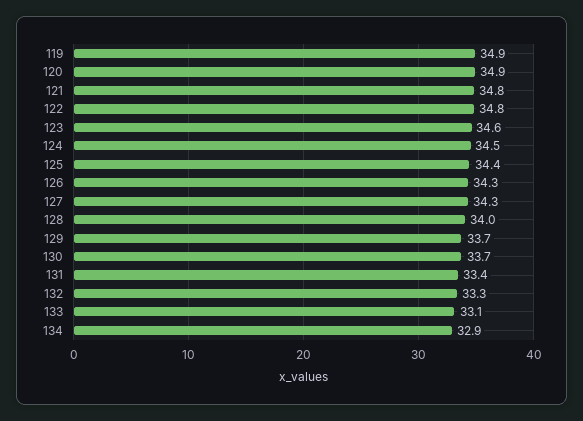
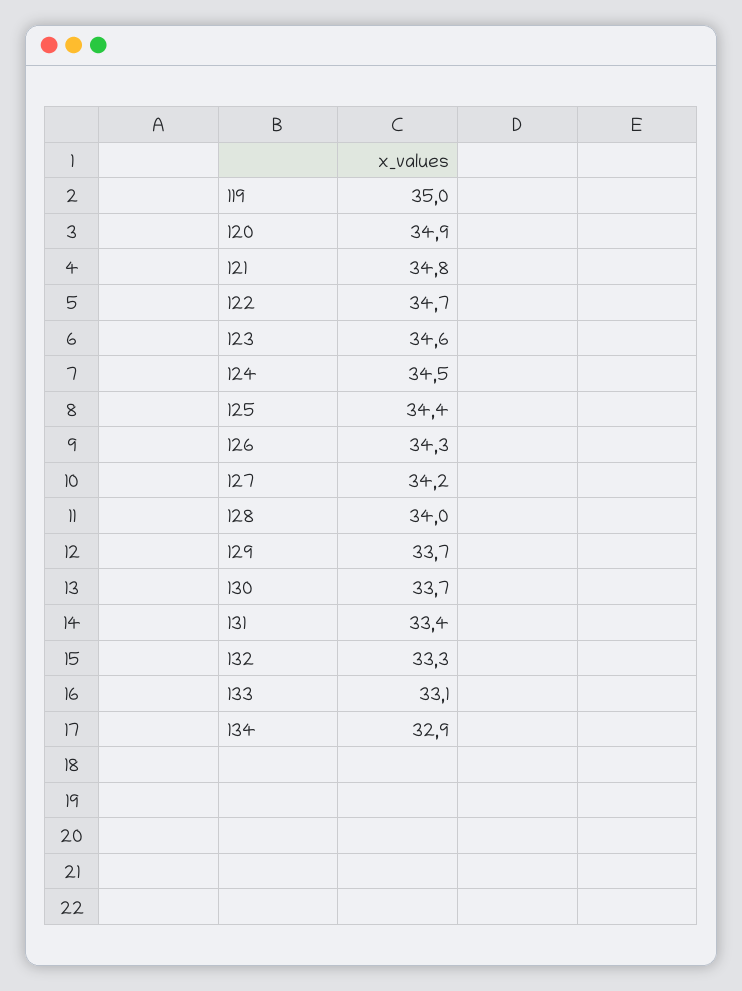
119: 34.9 -> 35
122: 34.8 -> 34.7
127: 34.3 -> 34.2

